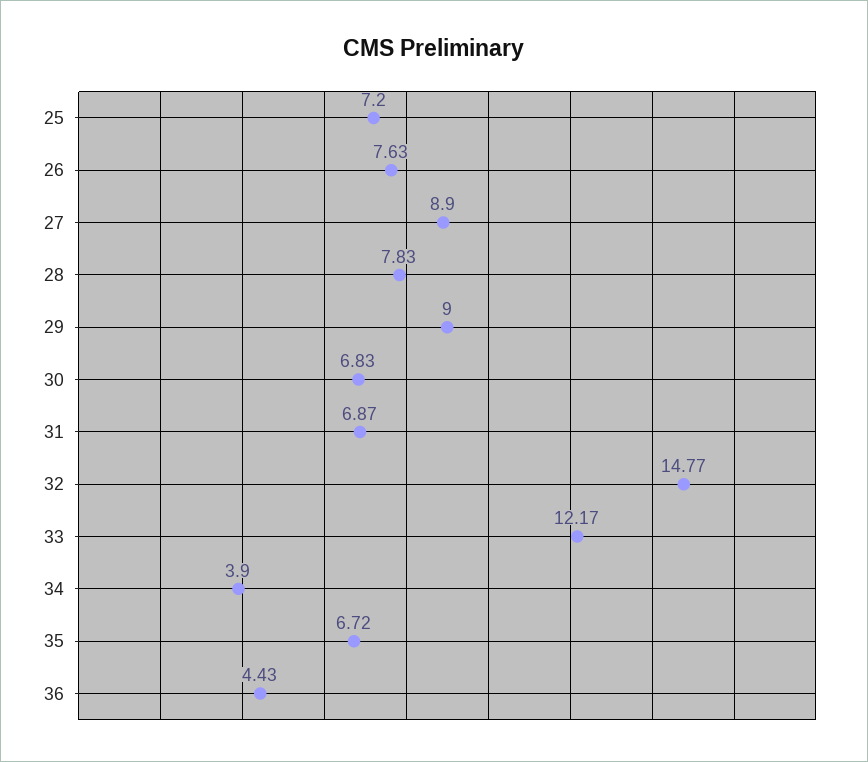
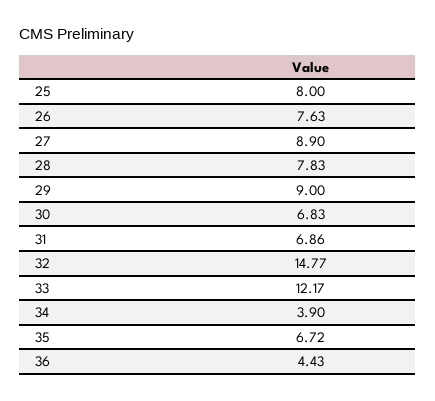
25: 7.2 -> 8
31: 6.87 -> 6.86

